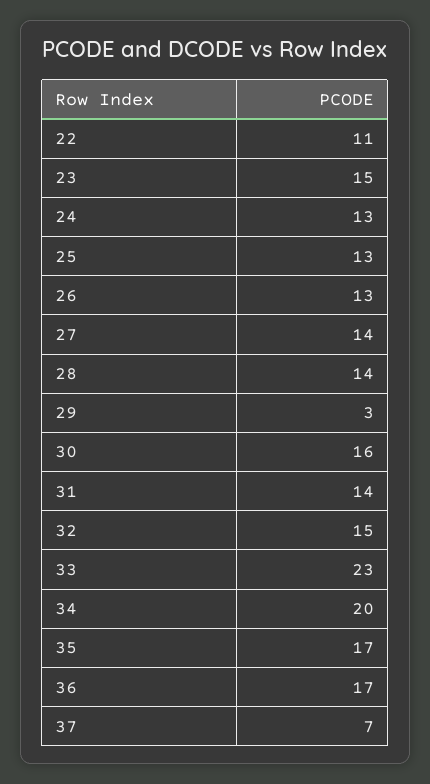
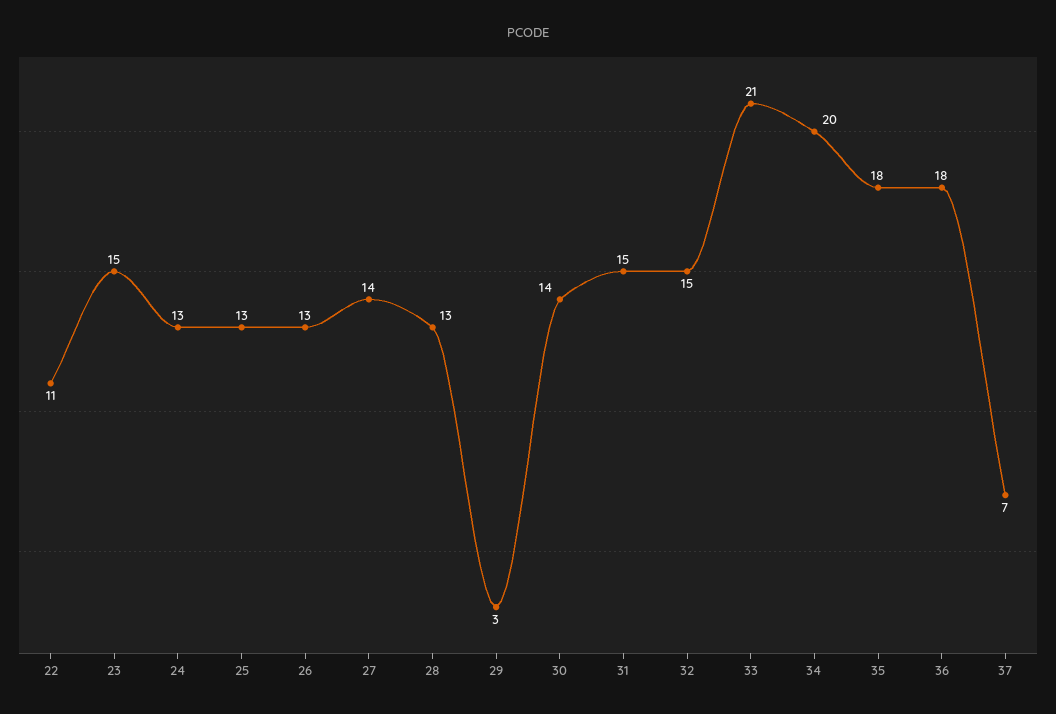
28: 14 -> 13
30: 16 -> 14
31: 14 -> 15
33: 23 -> 21
35: 17 -> 18
36: 17 -> 18

